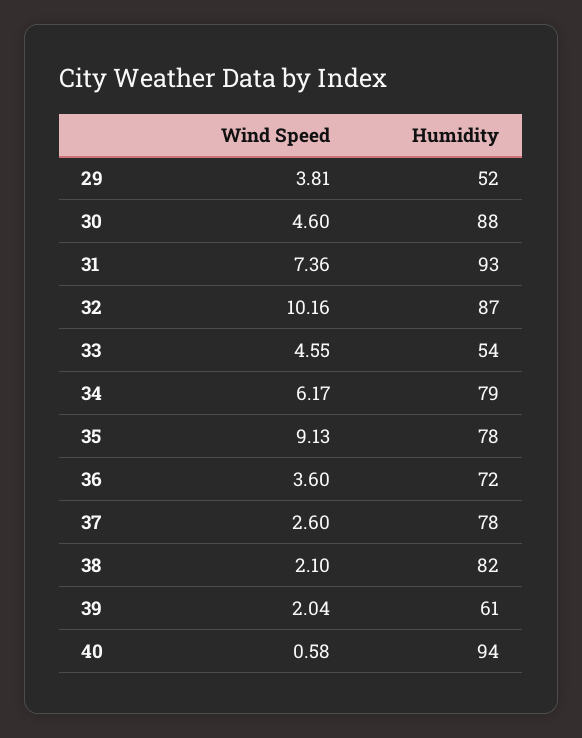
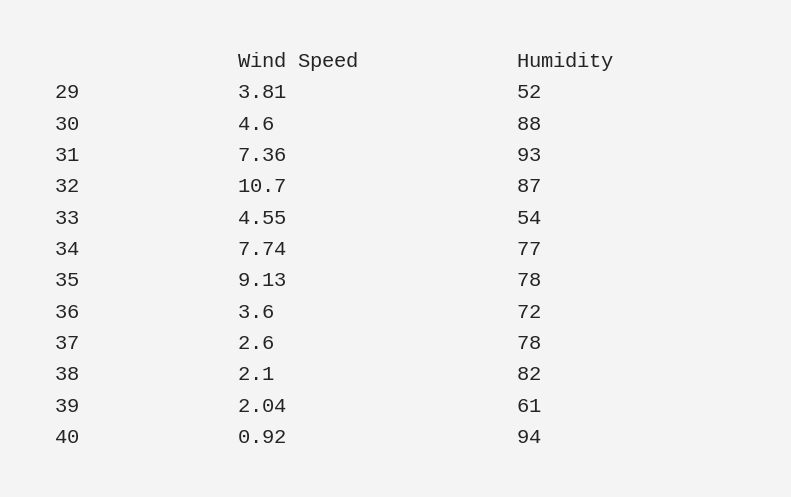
Wind Speed, 32: 10.16 -> 10.7
Wind Speed, 34: 6.17 -> 7.74
Humidity, 34: 79 -> 77
Wind Speed, 40: 0.58 -> 0.92

